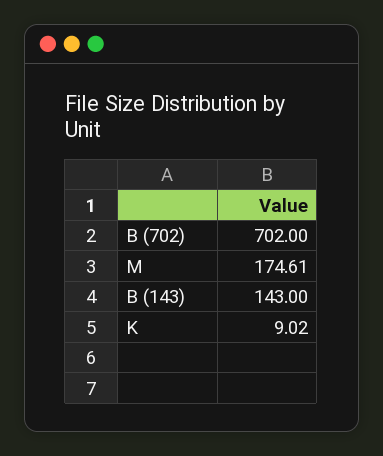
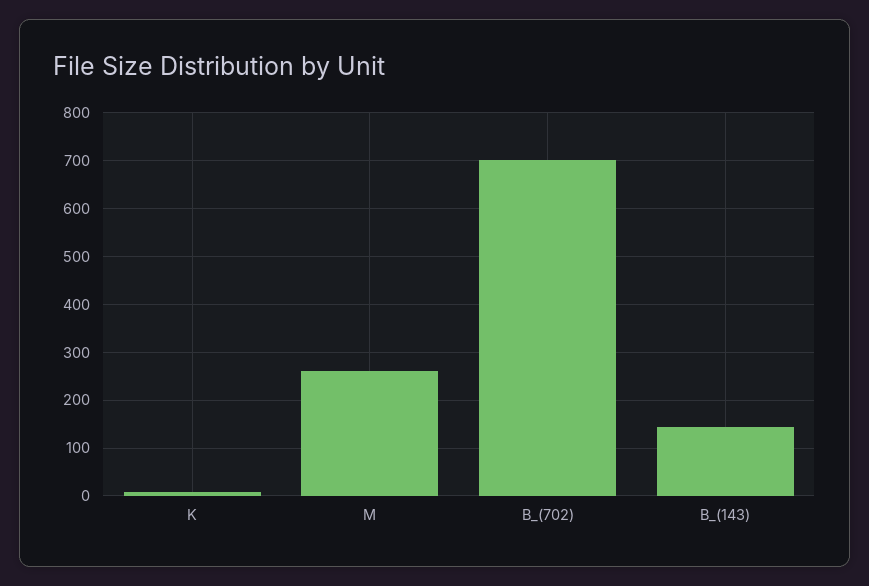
M: 174.61 -> 260

